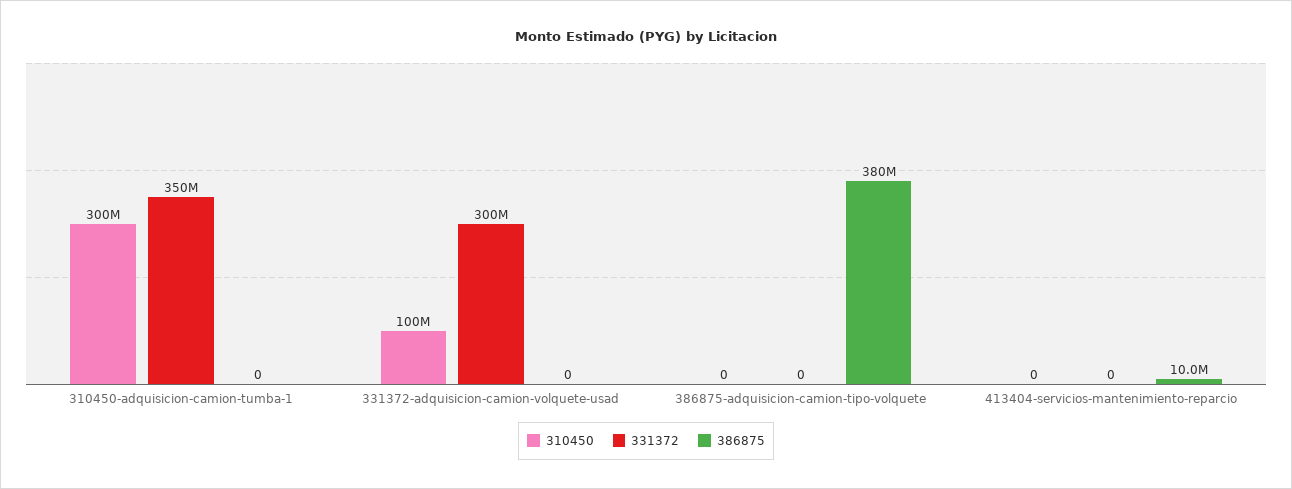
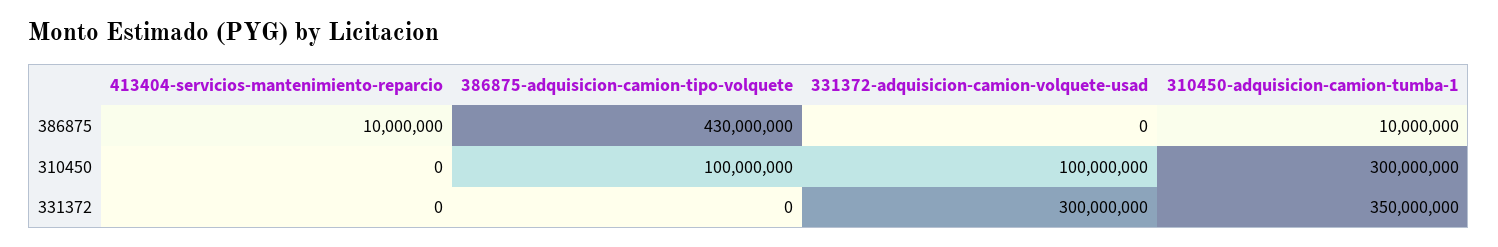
386875, 310450-adquisicion-camion-tumba-1: 0 -> 10000000
310450, 386875-adquisicion-camion-tipo-volquete: 0 -> 100000000
386875, 386875-adquisicion-camion-tipo-volquete: 380000000 -> 430000000

